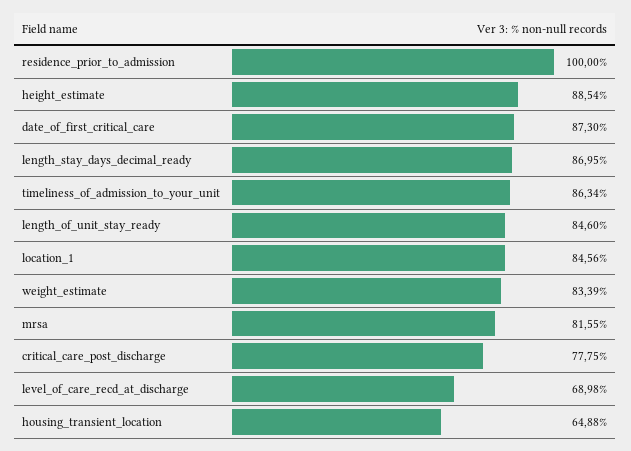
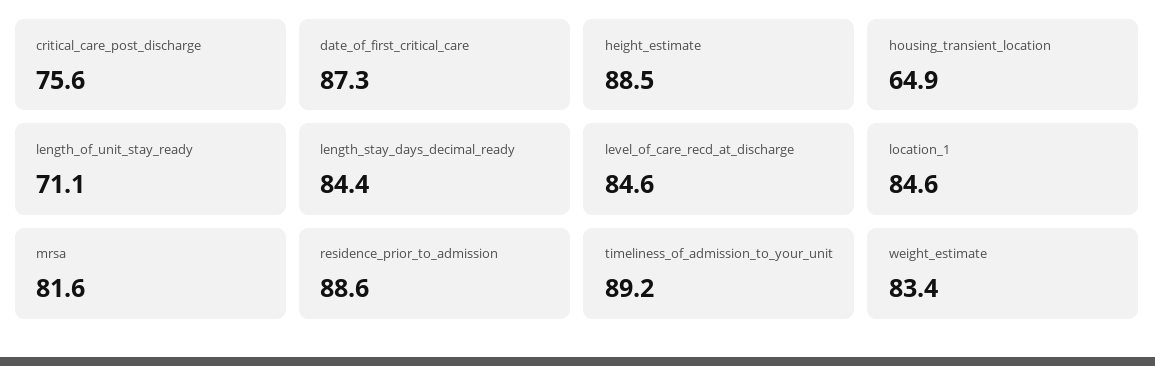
residence_prior_to_admission: 100 -> 88.6
length_stay_days_decimal_ready: 86.95 -> 84.4
timeliness_of_admission_to_your_unit: 86.34 -> 89.2
length_of_unit_stay_ready: 84.6 -> 71.1
critical_care_post_discharge: 77.75 -> 75.6
level_of_care_recd_at_discharge: 68.98 -> 84.6

